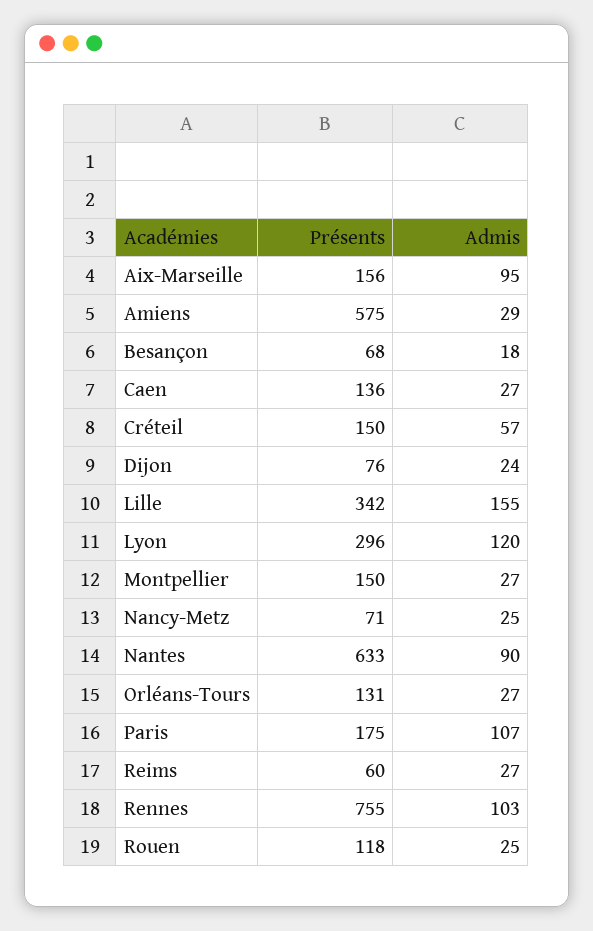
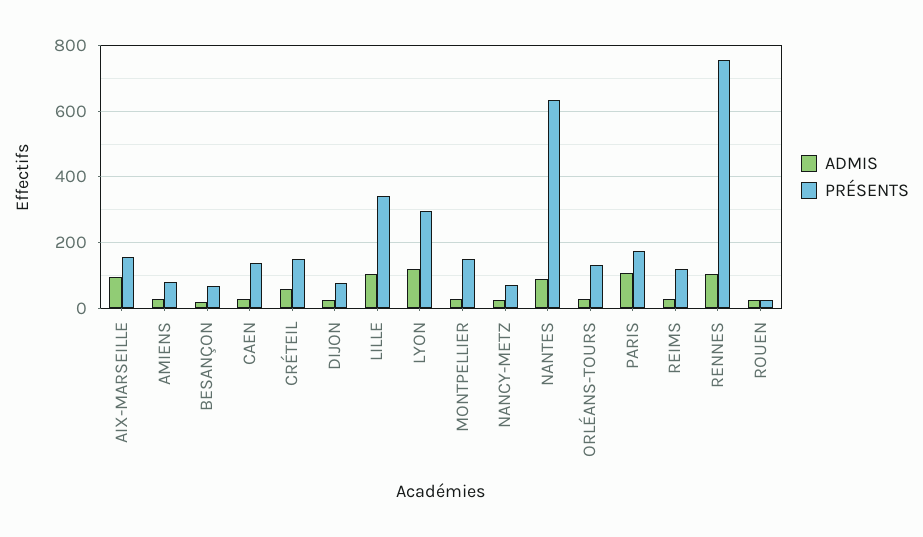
Présents, Amiens: 575 -> 80
Admis, Lille: 155 -> 100
Présents, Reims: 60 -> 120
Présents, Rouen: 118 -> 20

